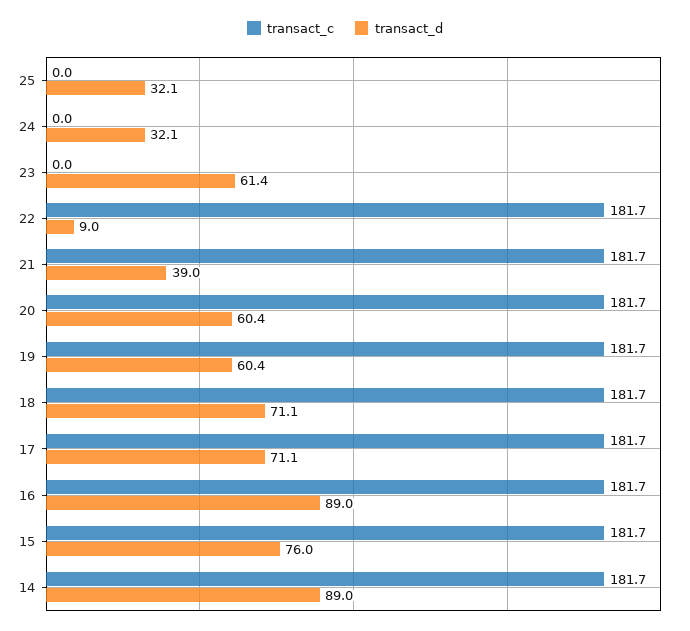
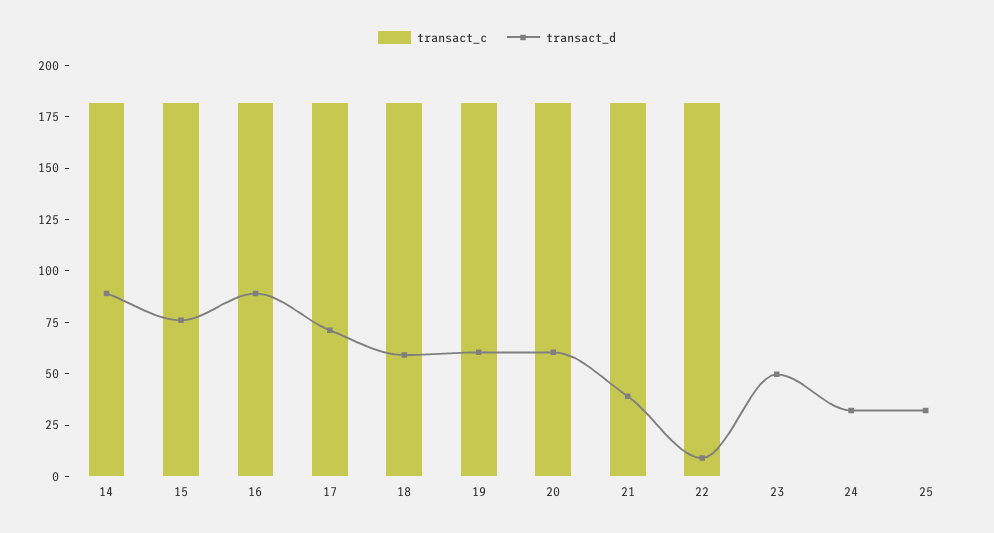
transact_d, 23: 61.4 -> 50
transact_d, 18: 71.1 -> 60

